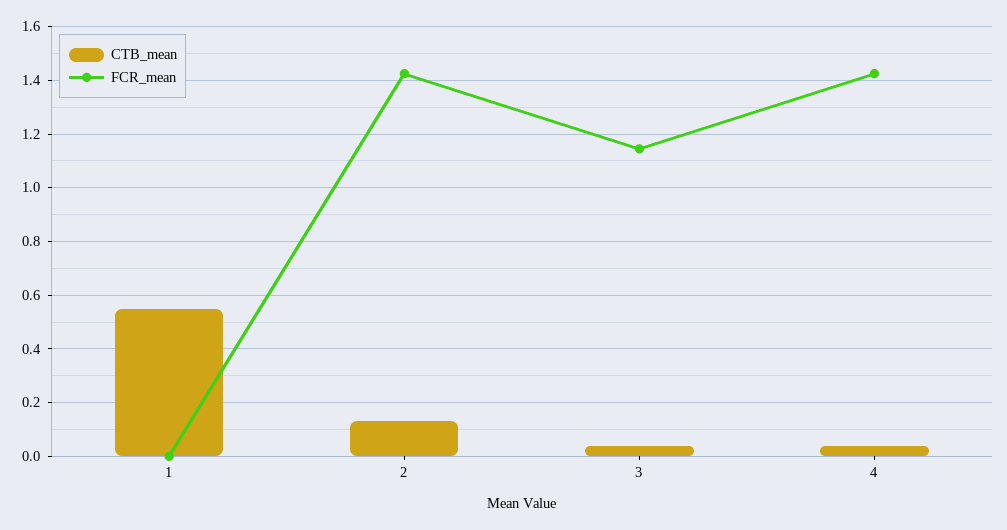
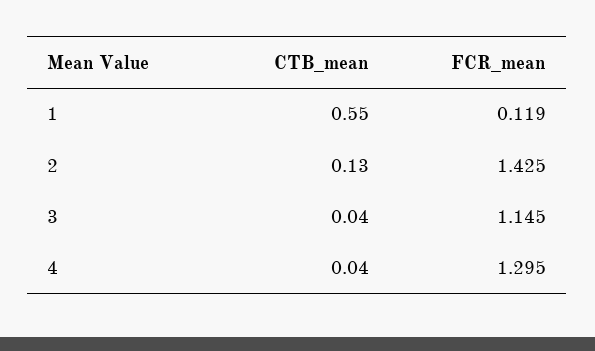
FCR_mean, 1: 0 -> 0.119
FCR_mean, 4: 1.425 -> 1.295

